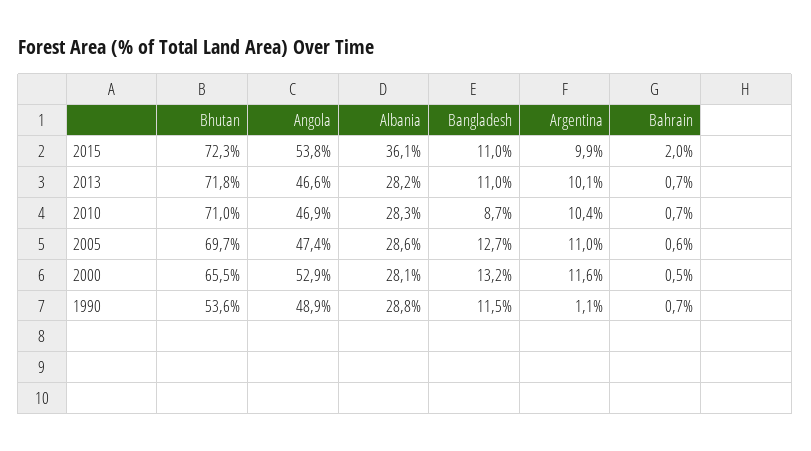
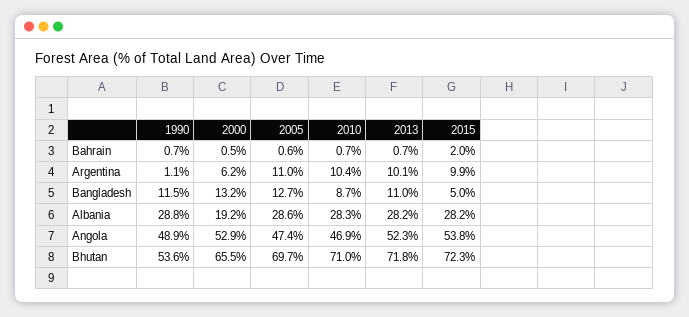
Albania, 2015: 36.1 -> 28.2
Bangladesh, 2015: 11 -> 5
Angola, 2013: 46.6 -> 52.3
Albania, 2000: 28.1 -> 19.2
Argentina, 2000: 11.6 -> 6.2

